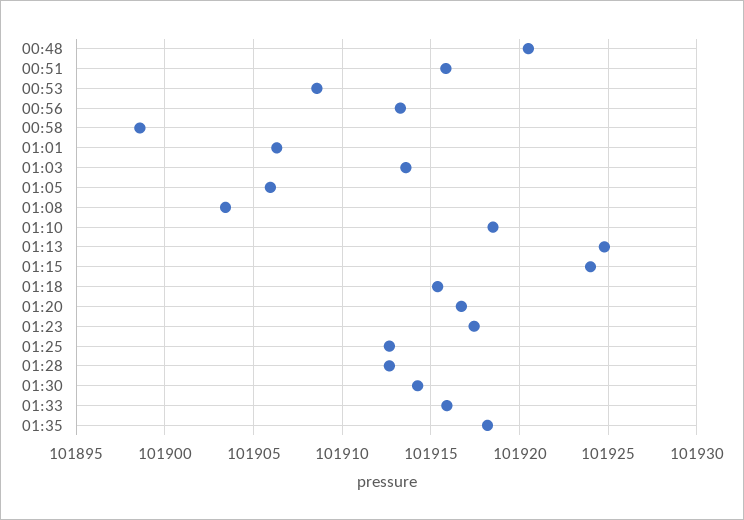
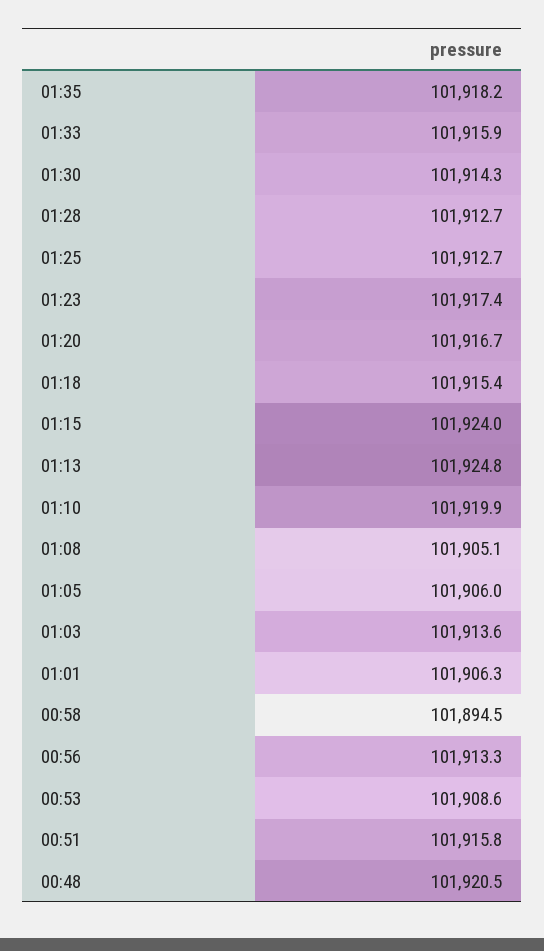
00:58: 101898.5 -> 101894.5
01:08: 101903.5 -> 101905.1
01:10: 101918.5 -> 101919.9

